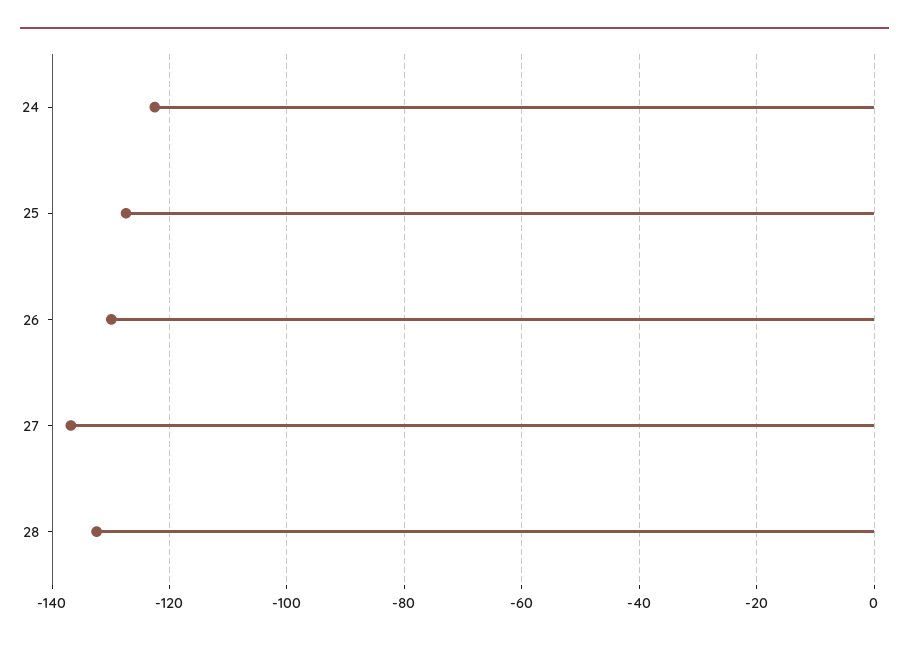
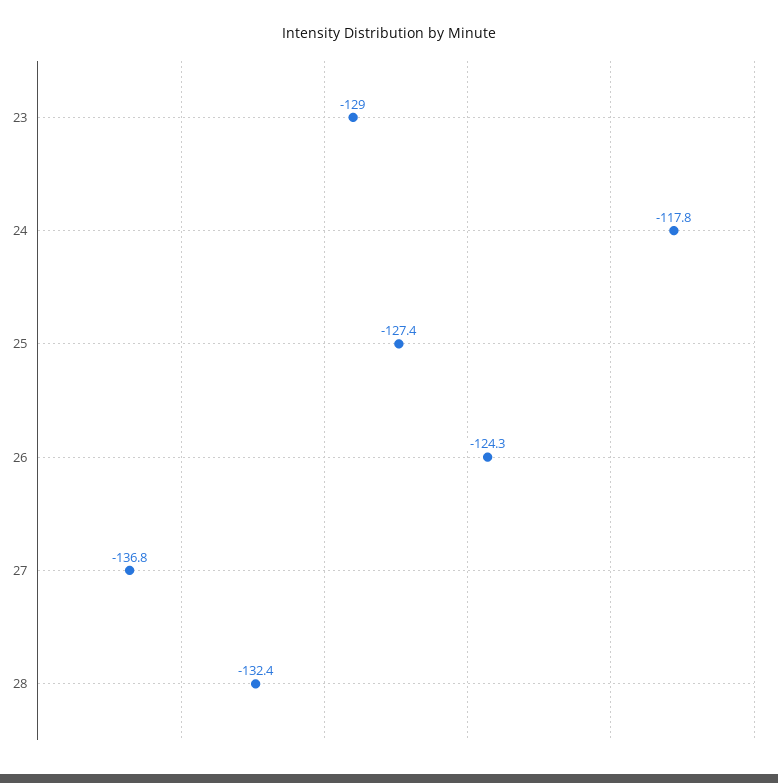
24: -122 -> -117.8
26: -130 -> -124.3
23: none -> -129

